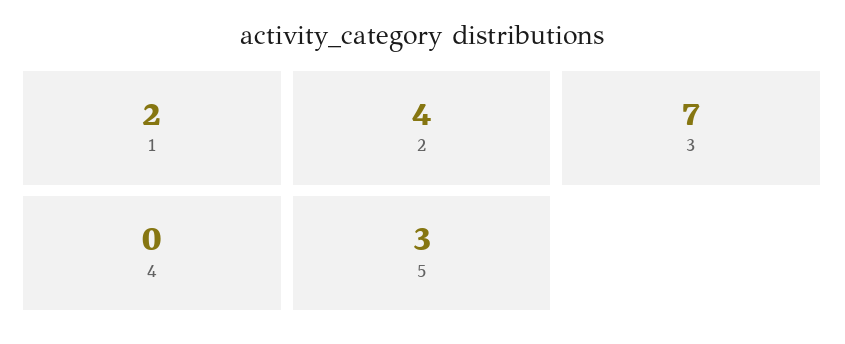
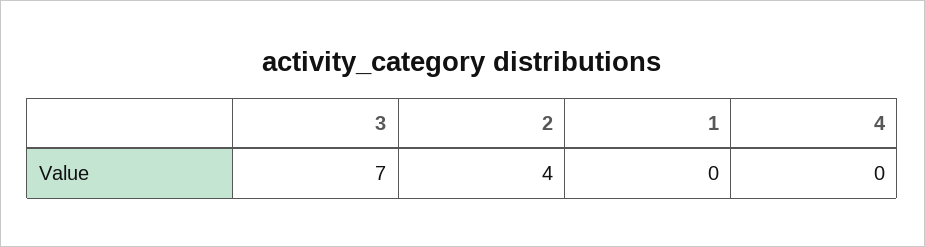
1: 2 -> 0
5: 3 -> none

